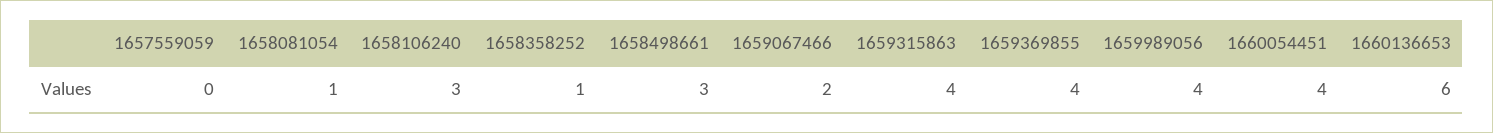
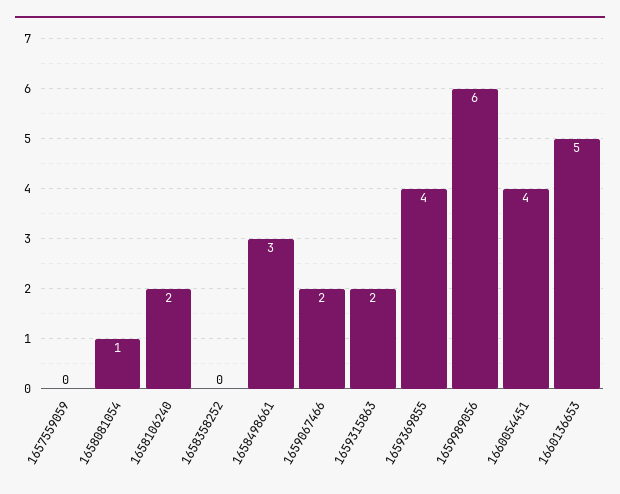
1658106240: 3 -> 2
1658358252: 1 -> 0
1659315863: 4 -> 2
1659989056: 4 -> 6
1660136653: 6 -> 5

